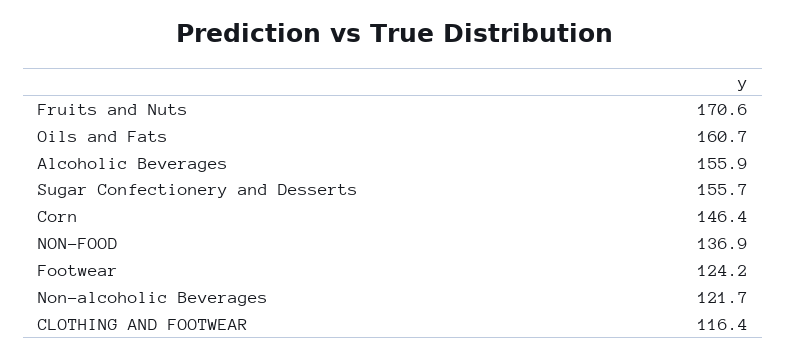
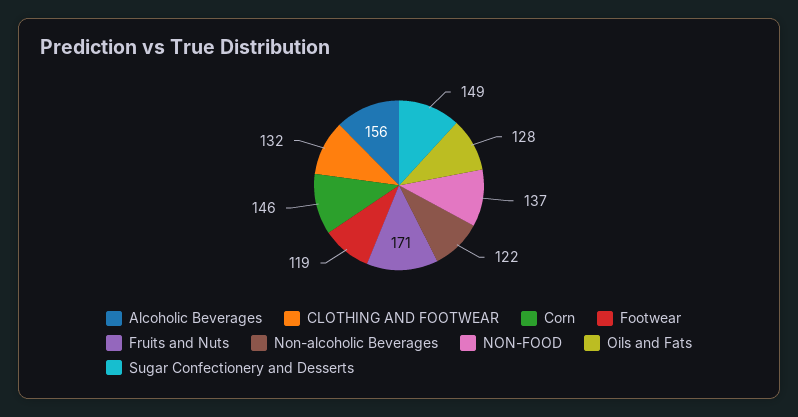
Oils and Fats: 160.7 -> 128
Sugar Confectionery and Desserts: 155.7 -> 149
Footwear: 124.2 -> 119
CLOTHING AND FOOTWEAR: 116.4 -> 132

